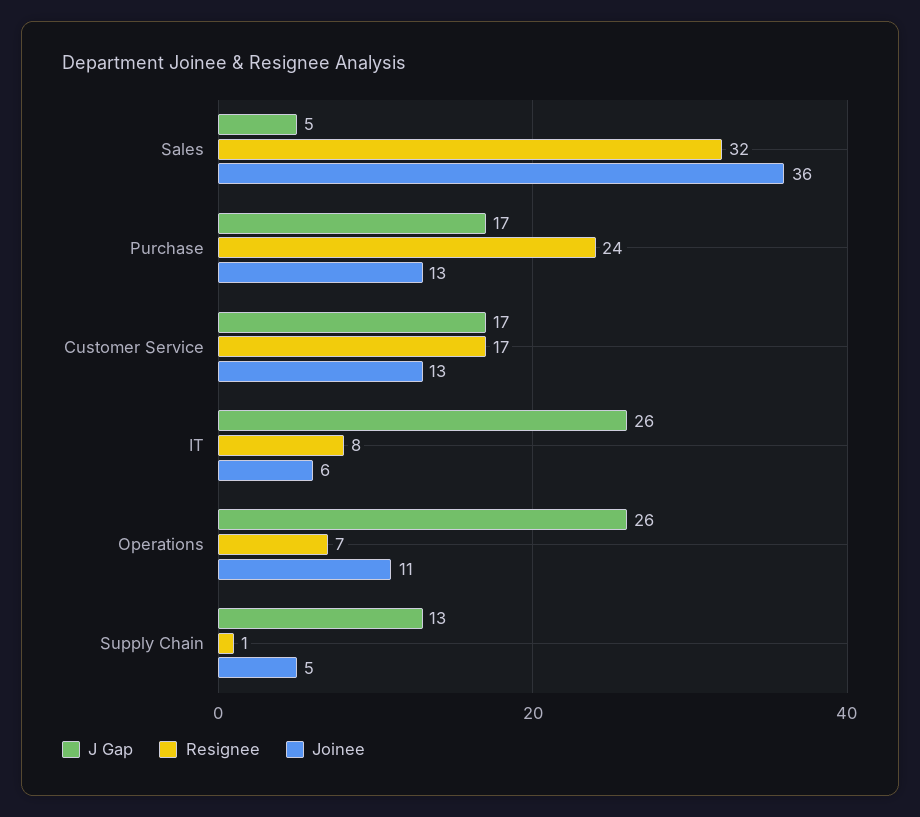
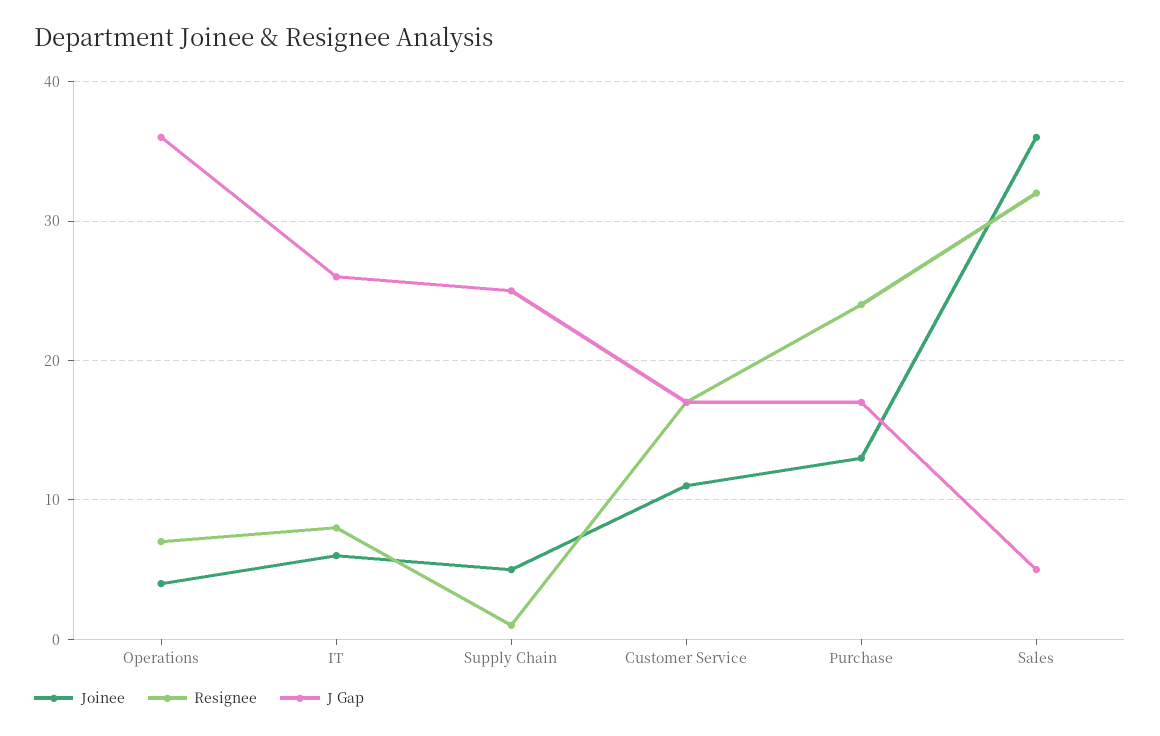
Joinee, Customer Service: 13 -> 11
J Gap, Operations: 26 -> 36
Joinee, Operations: 11 -> 4
J Gap, Supply Chain: 13 -> 25

